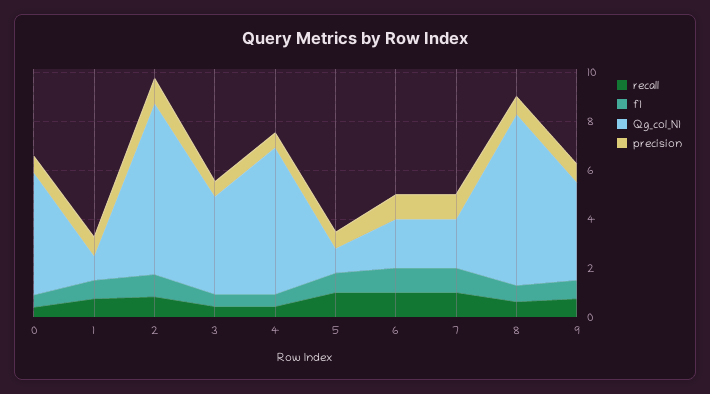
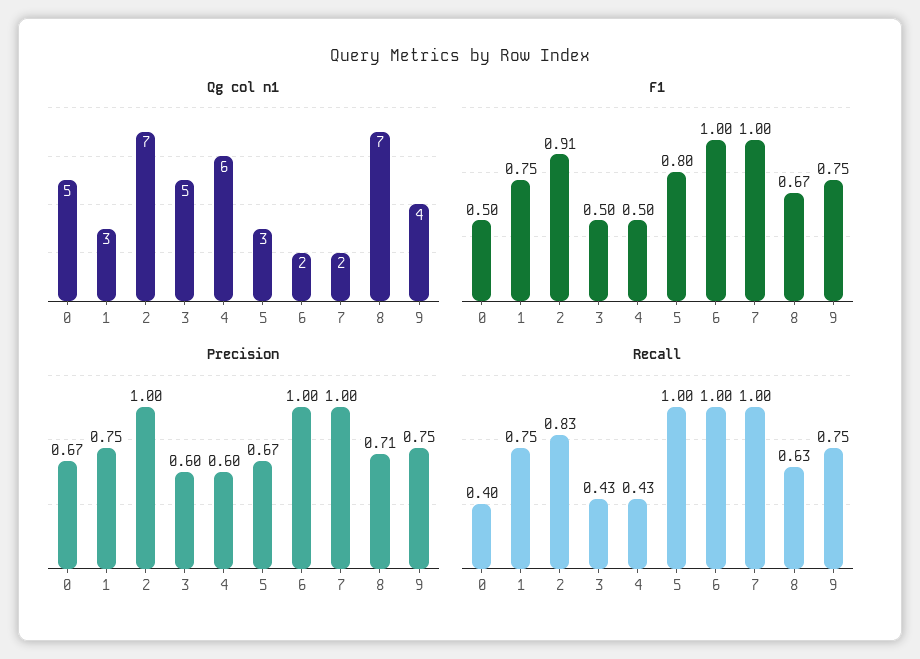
Qg_col_N1, 1: 1 -> 3
Qg_col_N1, 3: 4 -> 5
Qg_col_N1, 5: 1 -> 3

